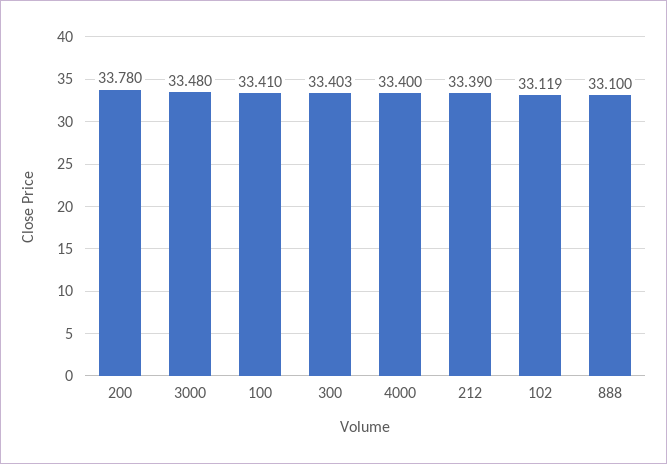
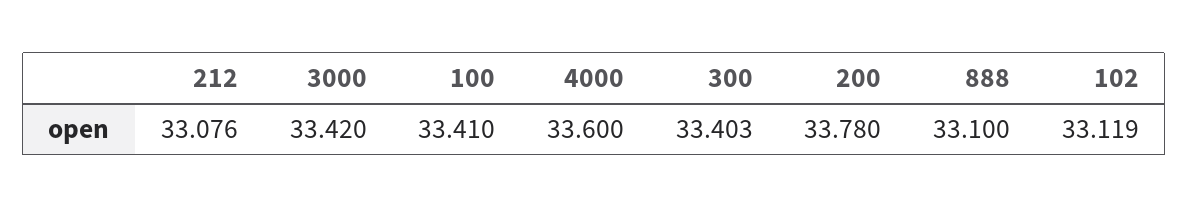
3000: 33.48 -> 33.42
4000: 33.4 -> 33.6
212: 33.39 -> 33.076

